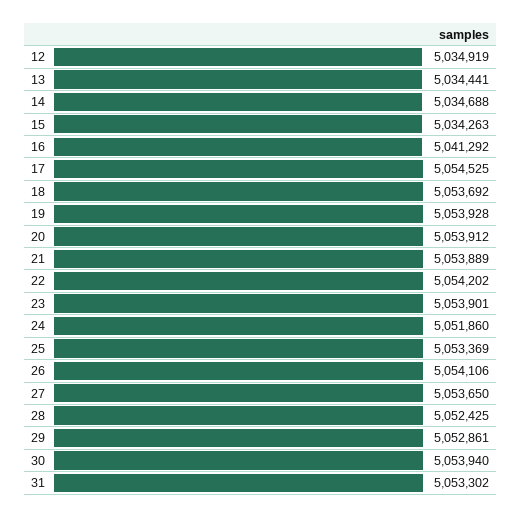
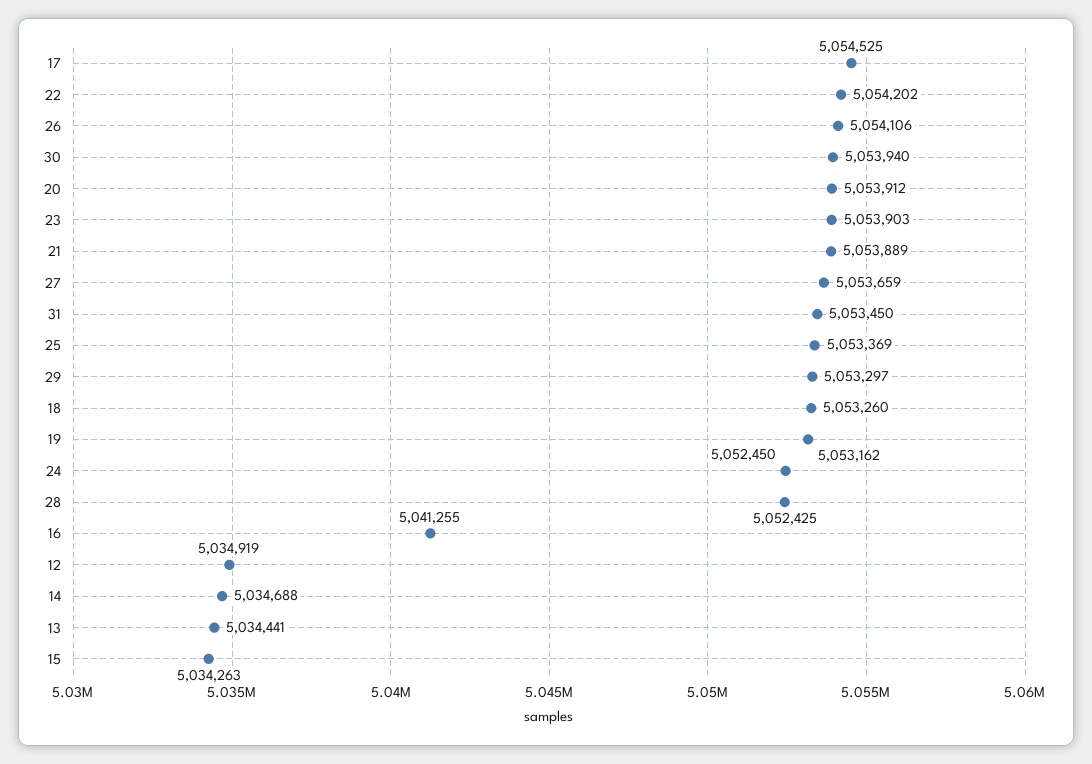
16: 5041292 -> 5041255
18: 5053692 -> 5053260
19: 5053928 -> 5053162
23: 5053901 -> 5053903
24: 5051860 -> 5052450
27: 5053650 -> 5053659
29: 5052861 -> 5053297
31: 5053302 -> 5053450

